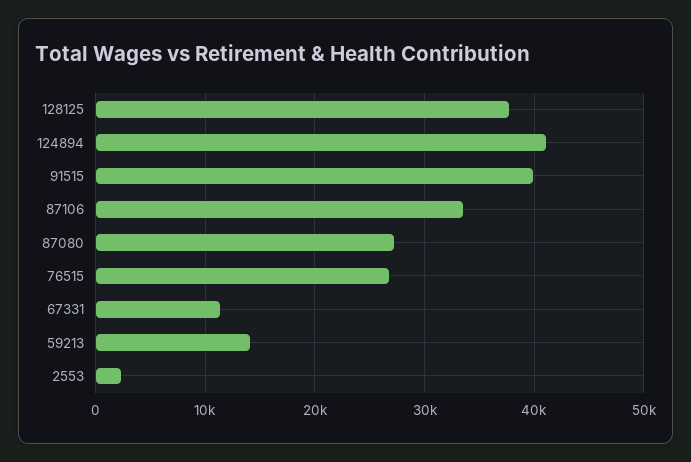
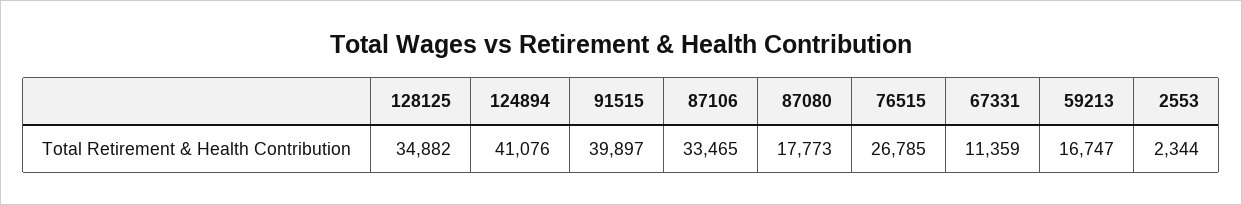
128125: 38000 -> 34882
87080: 27000 -> 17773
59213: 14000 -> 16747

